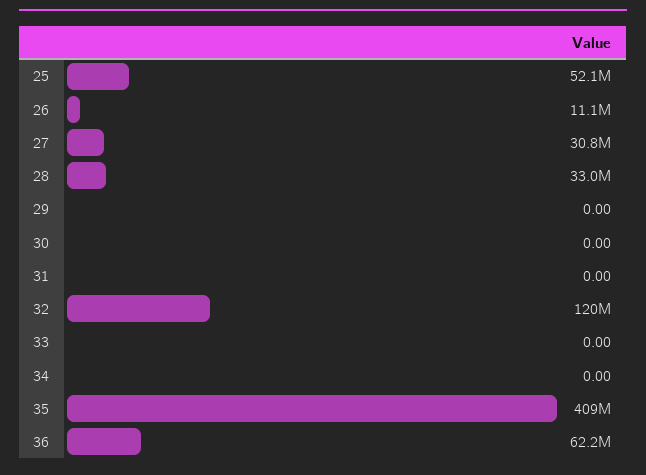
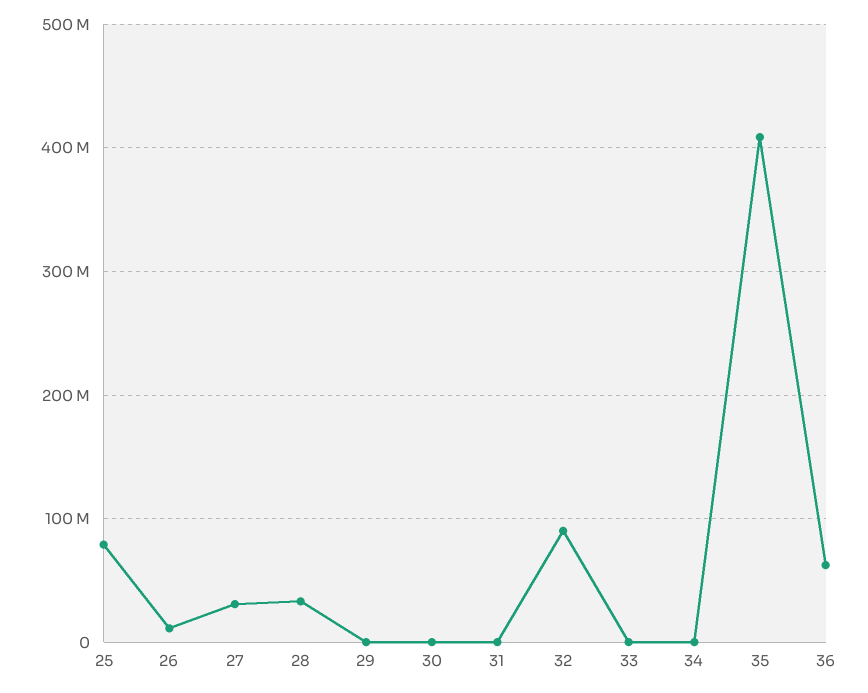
25: 52100000 -> 80000000
32: 120000000 -> 90000000

